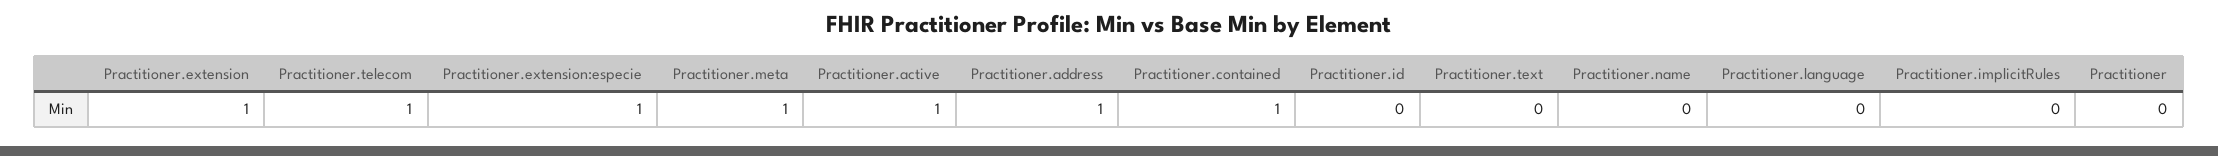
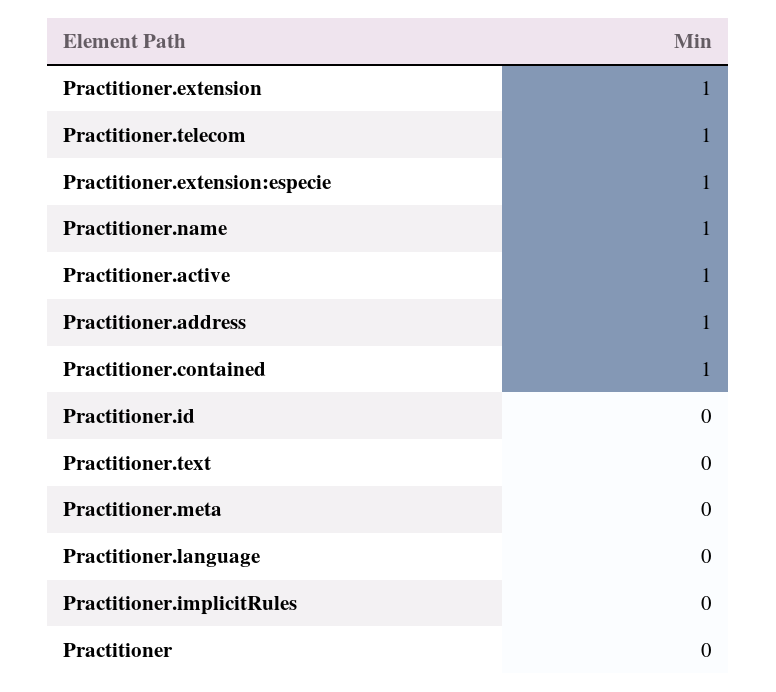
Practitioner.meta: 1 -> 0
Practitioner.name: 0 -> 1

